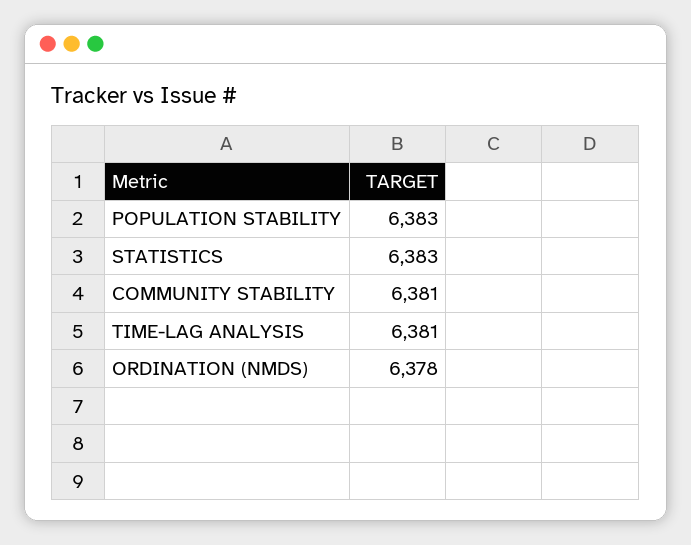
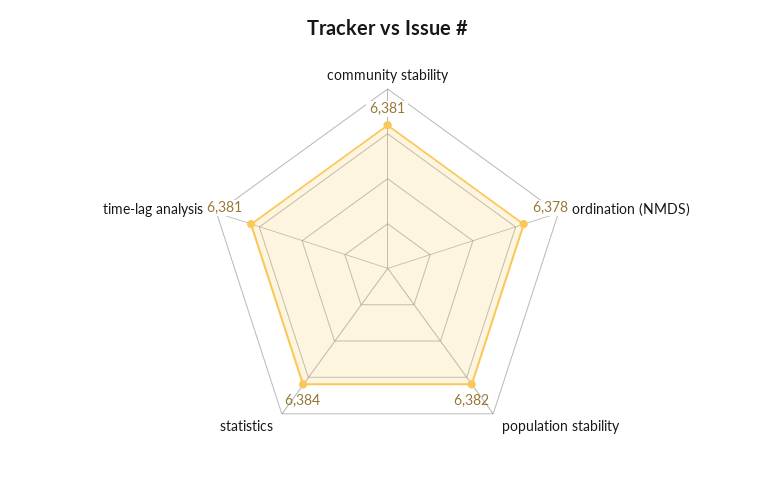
POPULATION STABILITY: 6383 -> 6382
STATISTICS: 6383 -> 6384

